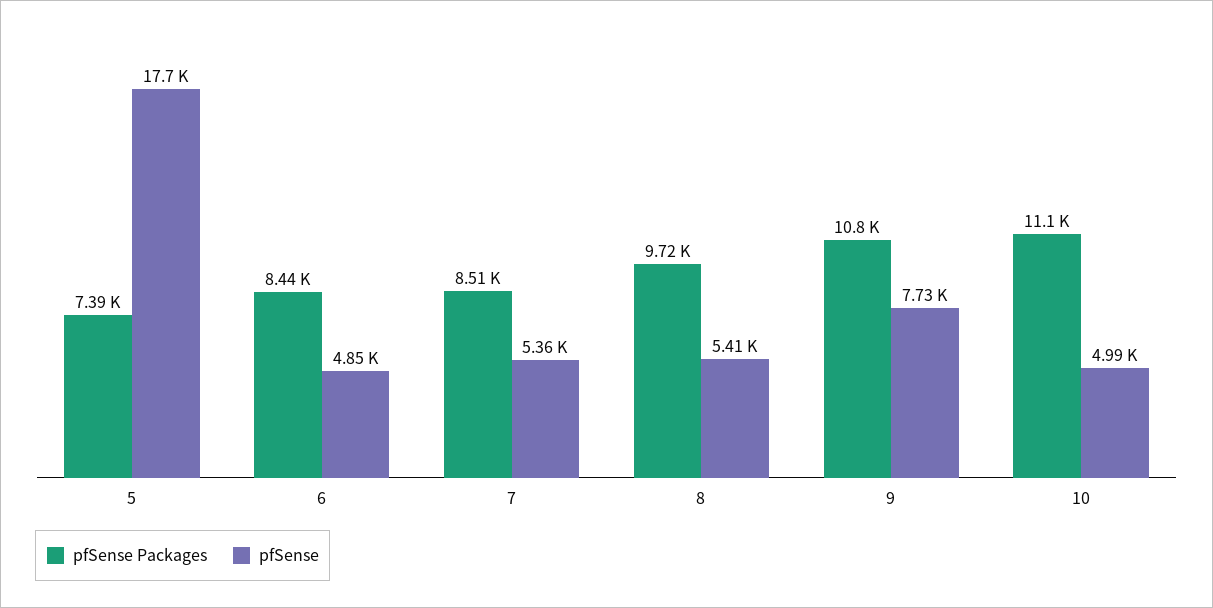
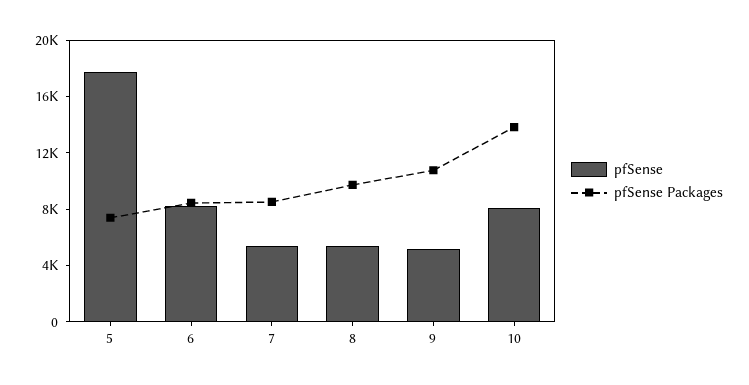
pfSense, 6: 4850 -> 8000
pfSense, 9: 7730 -> 5000
pfSense Packages, 10: 11100 -> 14000
pfSense, 10: 4990 -> 8000

